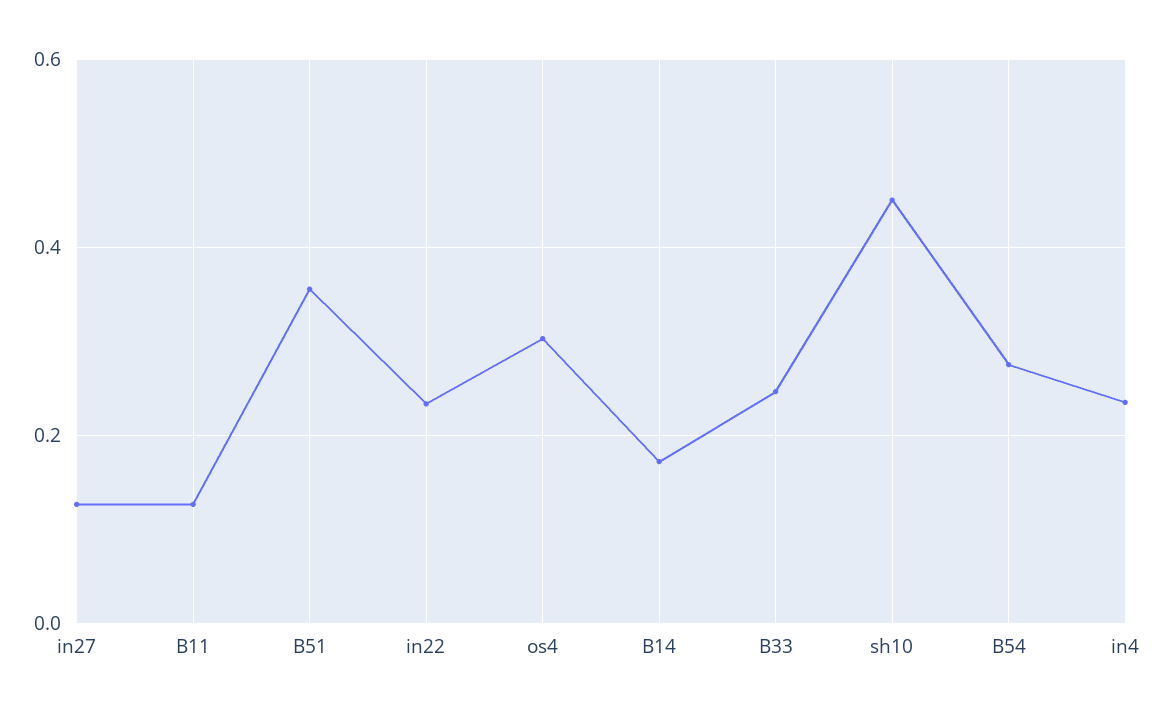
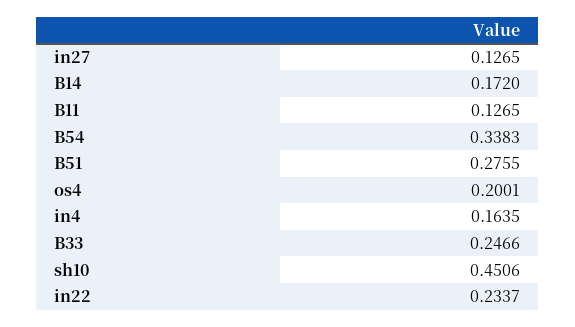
B51: 0.36 -> 0.2755
os4: 0.3 -> 0.2001
B54: 0.28 -> 0.3383
in4: 0.24 -> 0.1635

